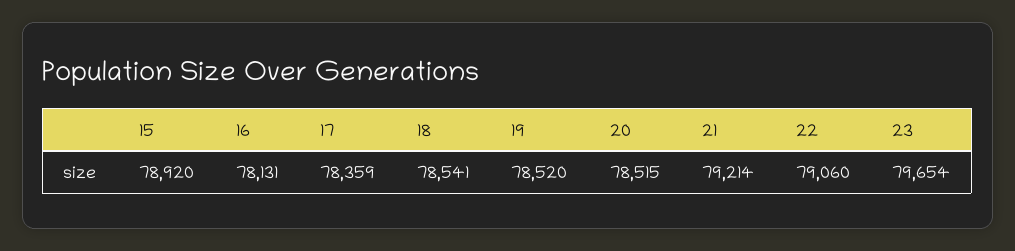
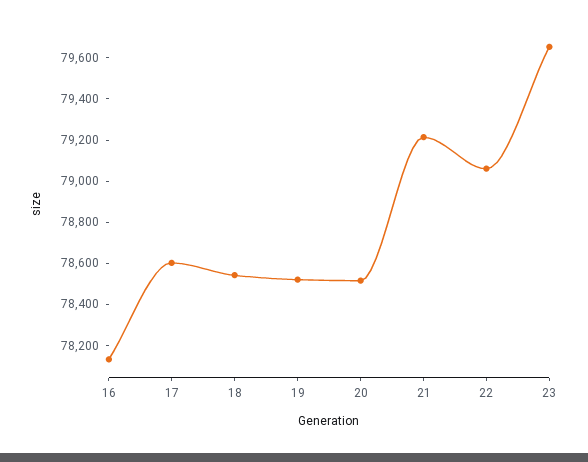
15: 78920 -> none
17: 78359 -> 78600

